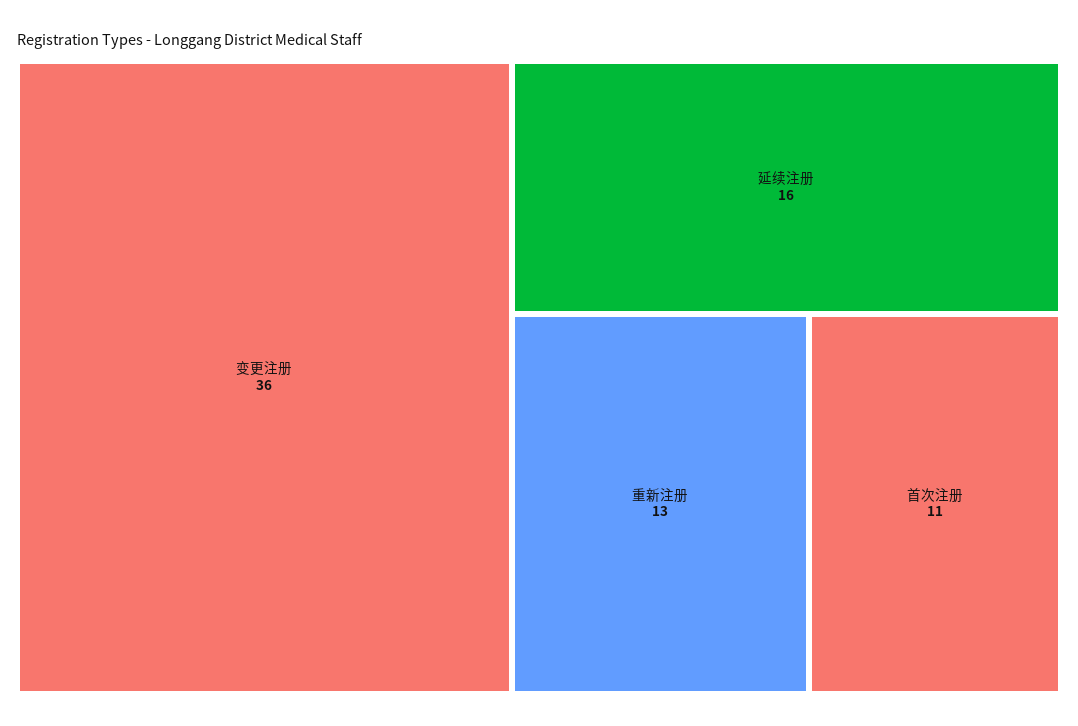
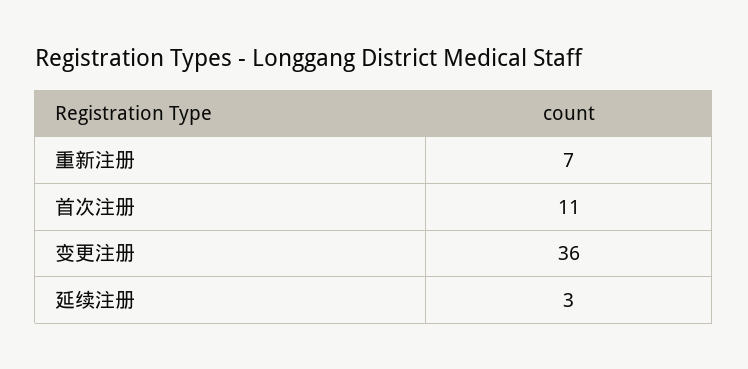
延续注册: 16 -> 3
重新注册: 13 -> 7

